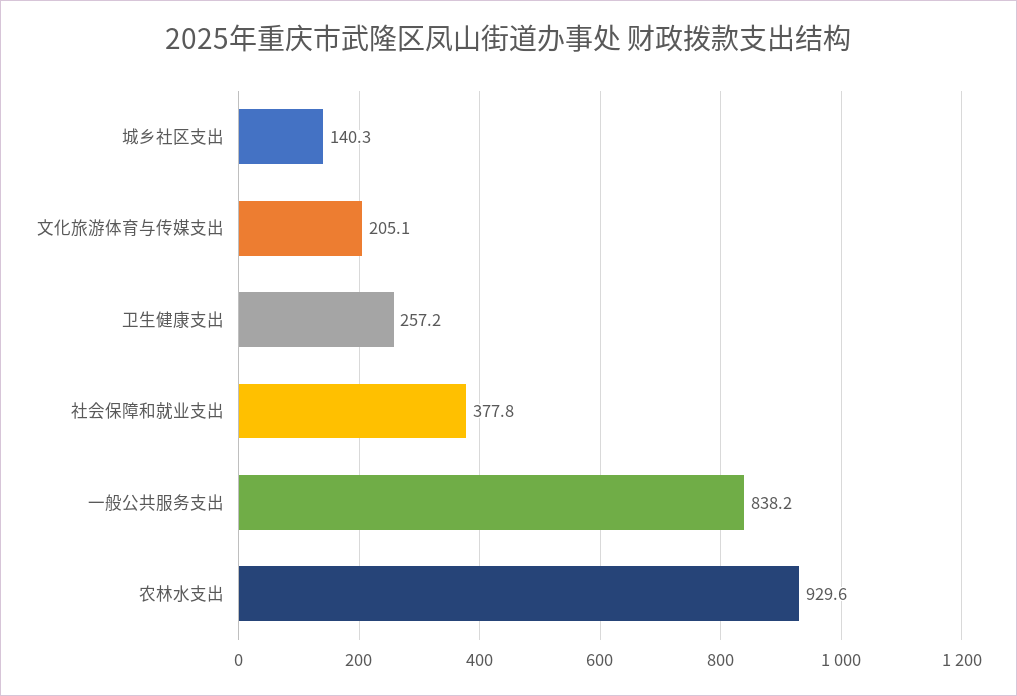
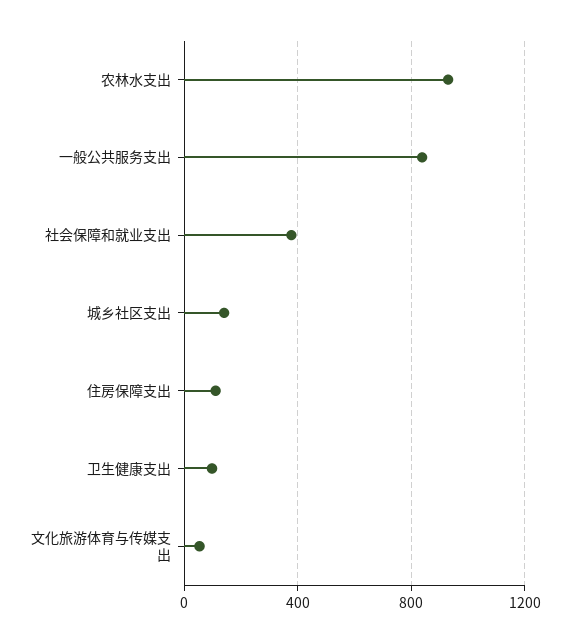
文化旅游体育与传媒支出: 205.1 -> 50
卫生健康支出: 257.2 -> 100
住房保障支出: none -> 100

